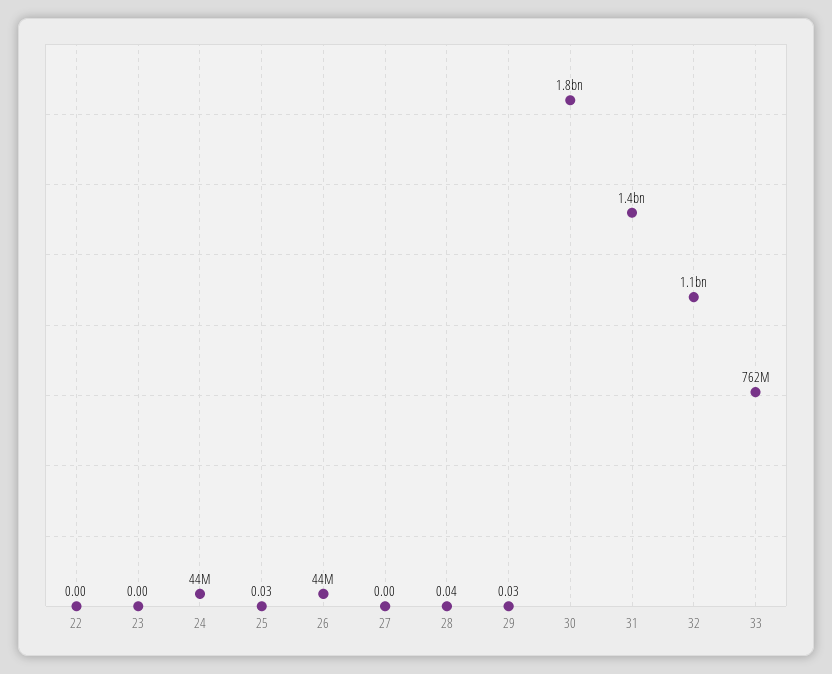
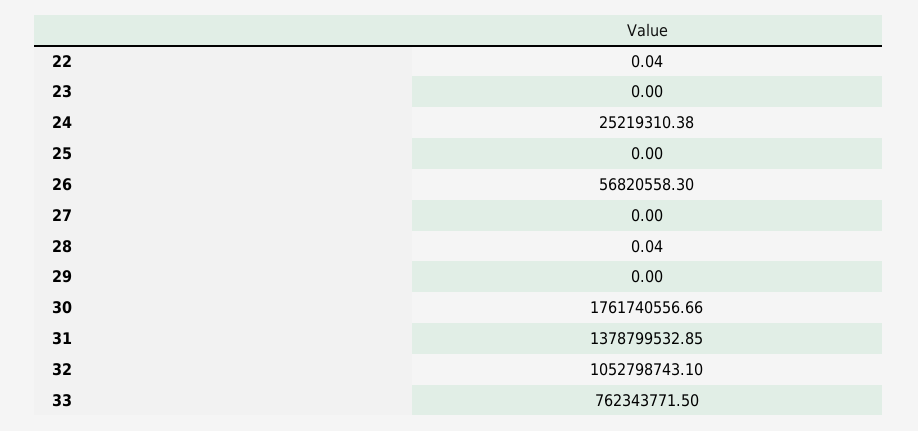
22: 0 -> 0.04
24: 44000000 -> 25219310.38
25: 0.03 -> 0
26: 44000000 -> 56820558.3
29: 0.03 -> 0

